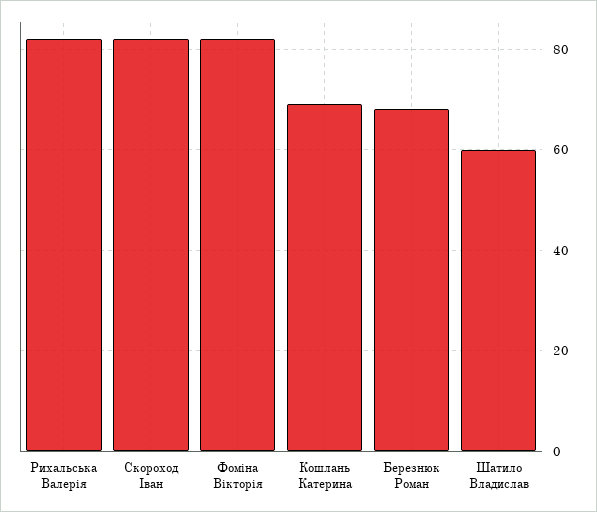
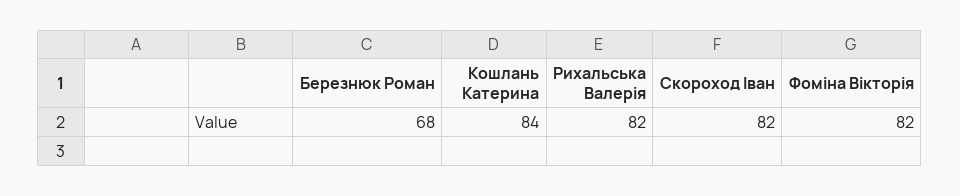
Кошлань Катерина: 70 -> 84
Шатило Владислав: 60 -> none

